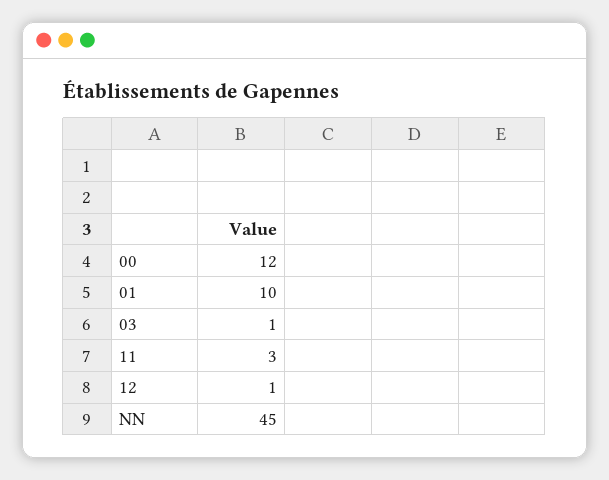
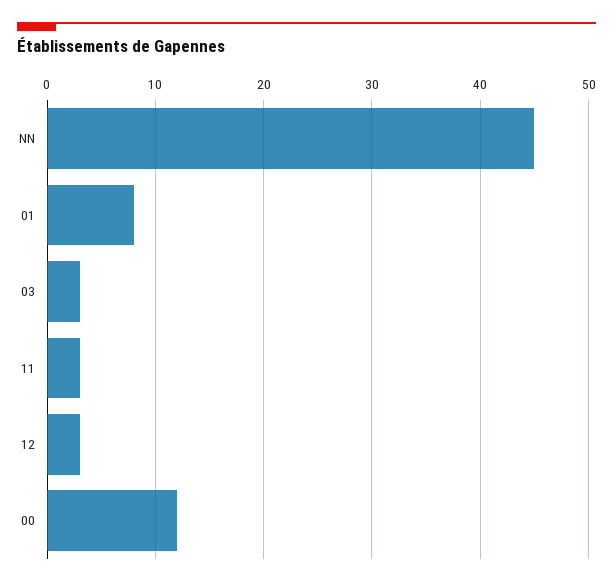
01: 10 -> 8
03: 1 -> 3
12: 1 -> 3

